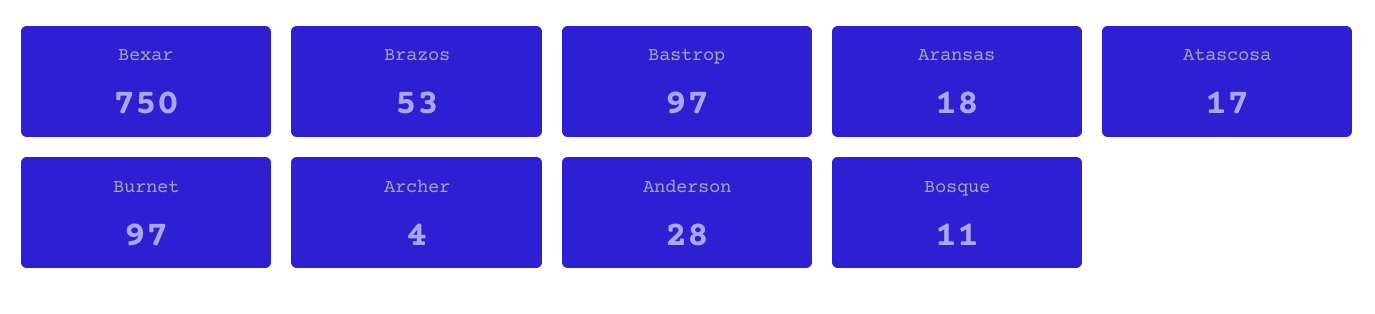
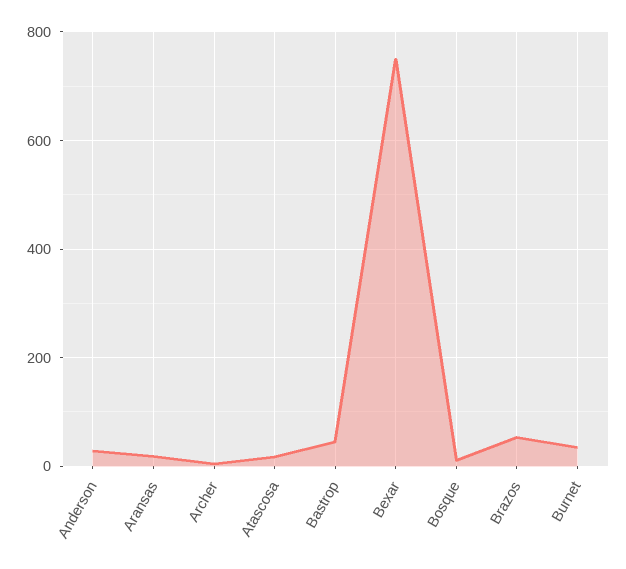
Bastrop: 97 -> 40
Burnet: 97 -> 40

